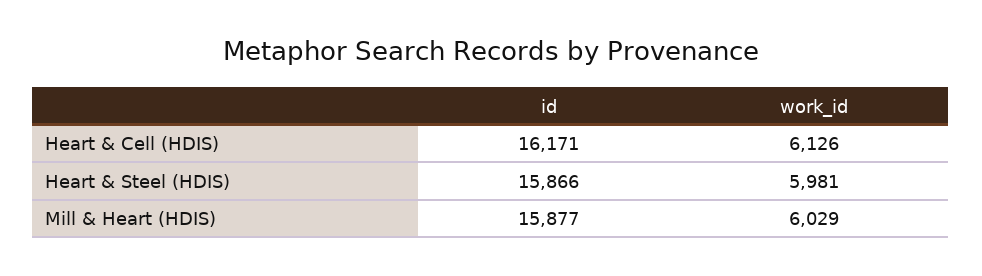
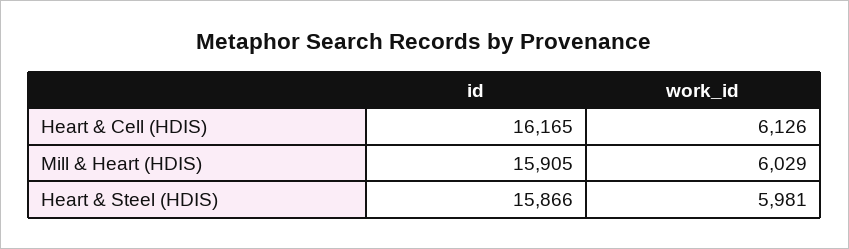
id, Heart & Cell (HDIS): 16171 -> 16165
id, Mill & Heart (HDIS): 15877 -> 15905

